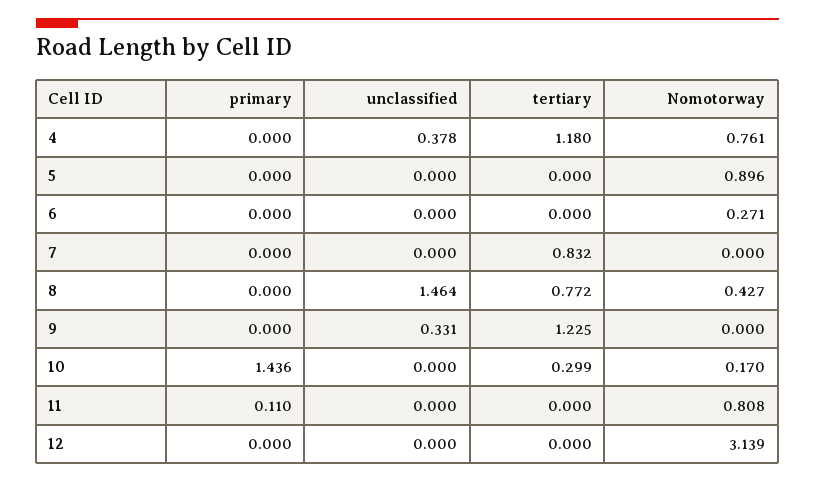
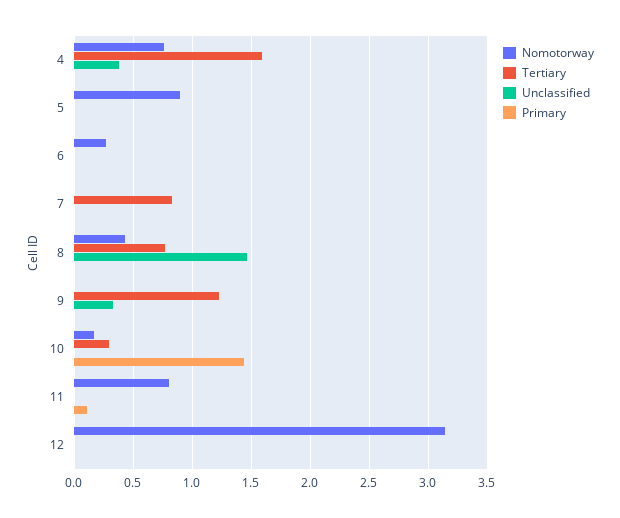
tertiary, 4: 1.18 -> 1.6

